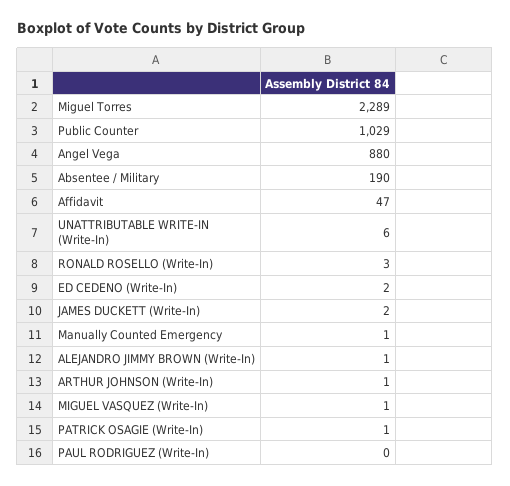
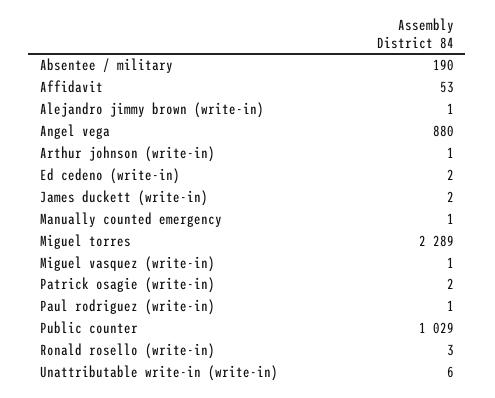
Affidavit: 47 -> 53
PATRICK OSAGIE (Write-In): 1 -> 2
PAUL RODRIGUEZ (Write-In): 0 -> 1

